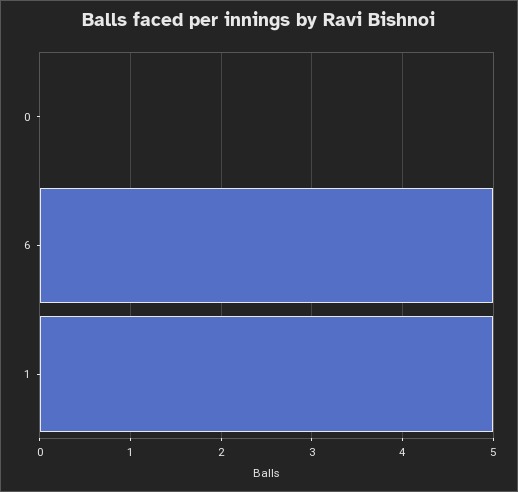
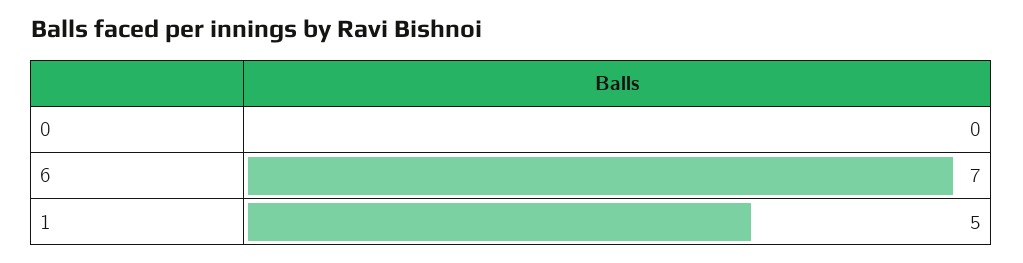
6: 5 -> 7

